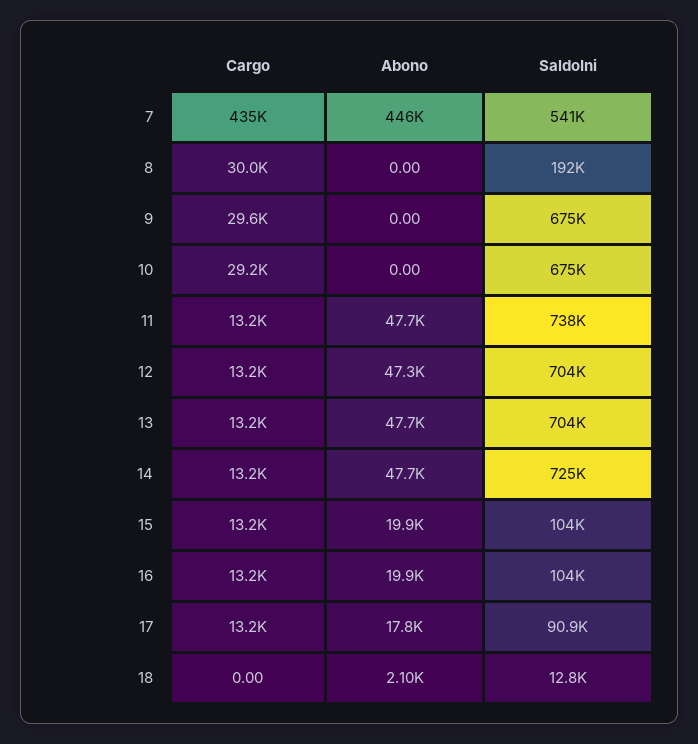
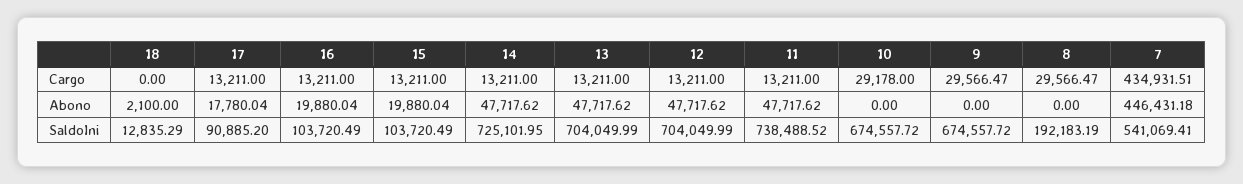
Cargo, 8: 30000 -> 29566.47
Abono, 12: 47300 -> 47717.62

